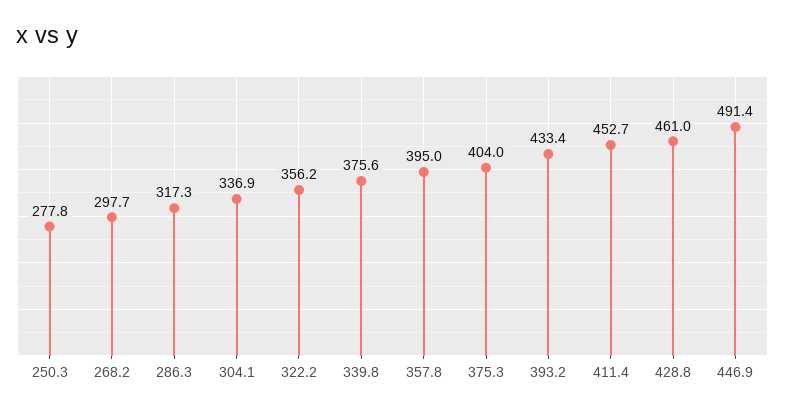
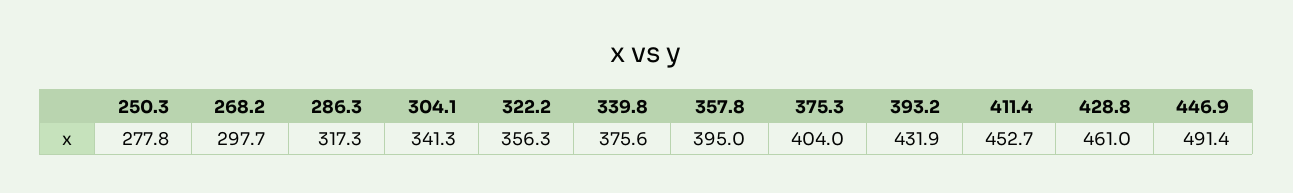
304.1: 336.9 -> 341.3
322.2: 356.2 -> 356.3
393.2: 433.4 -> 431.9

